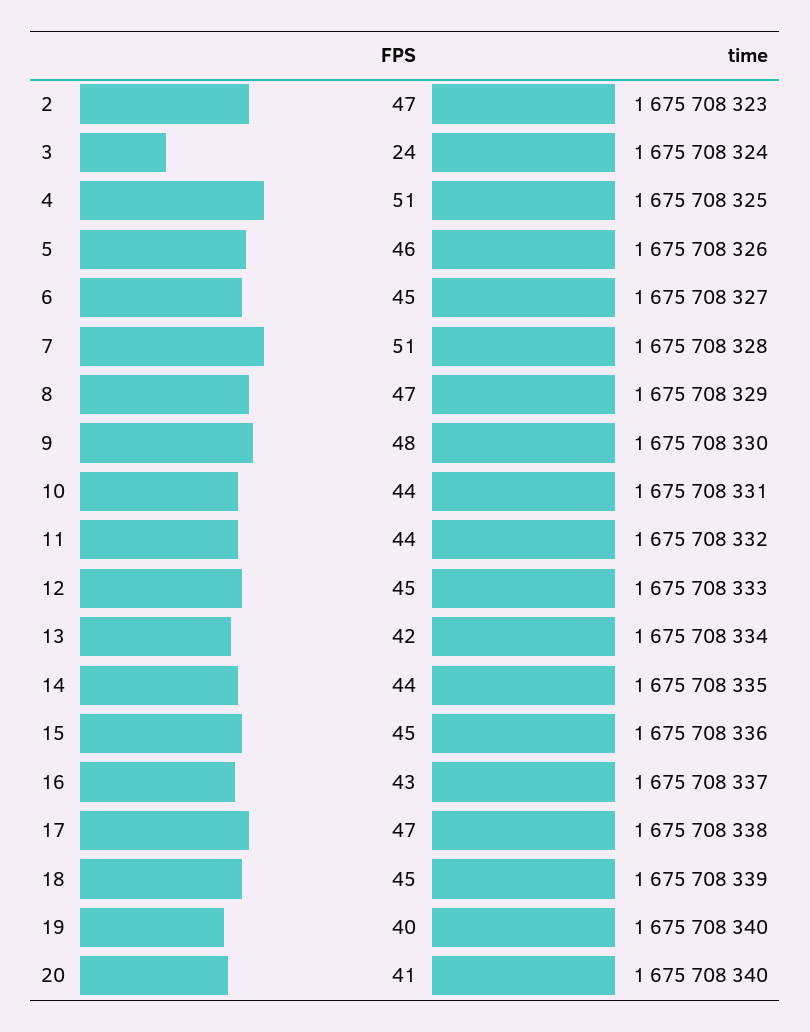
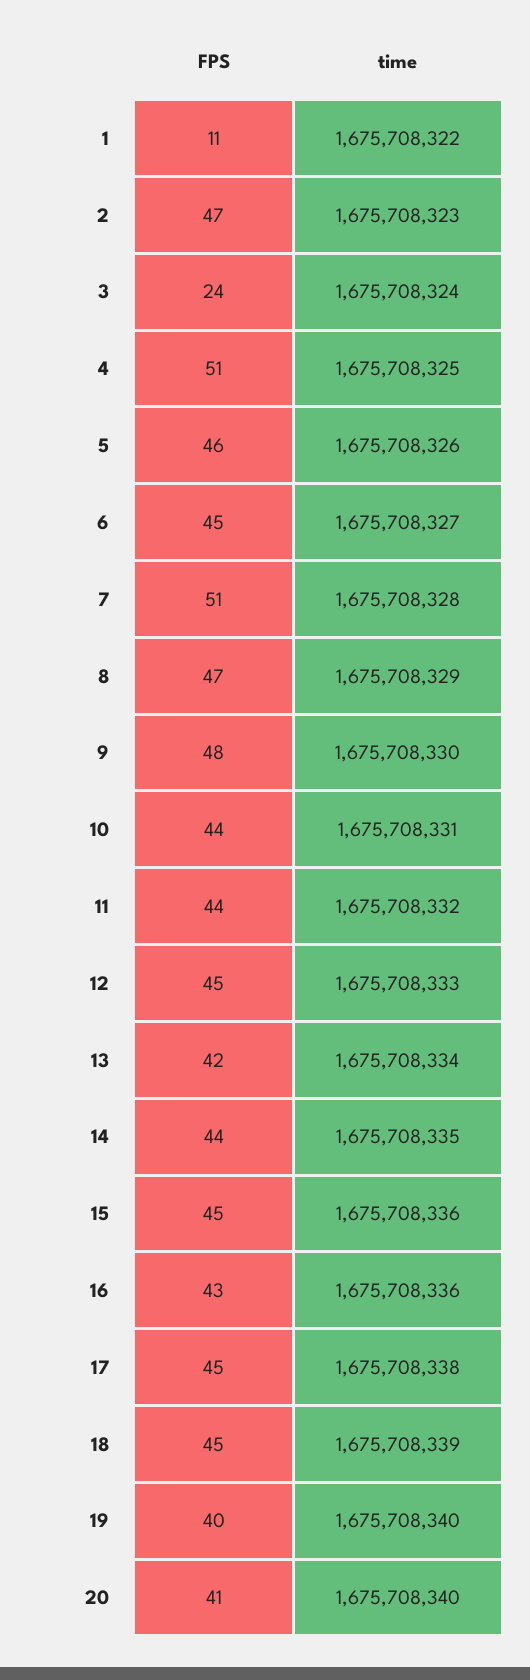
time, 16: 1675708337 -> 1675708336
FPS, 17: 47 -> 45
FPS, 1: none -> 11
time, 1: none -> 1675708322

